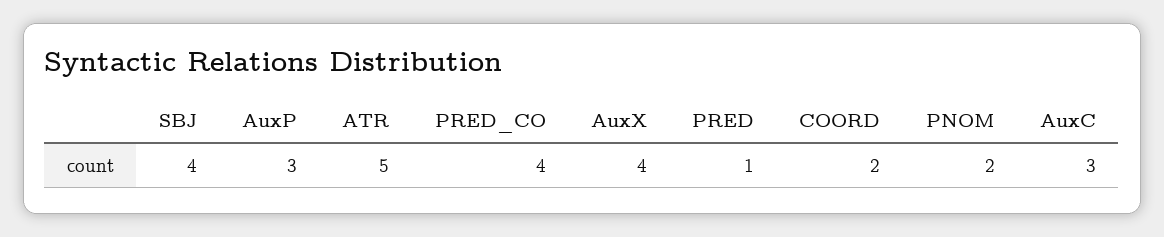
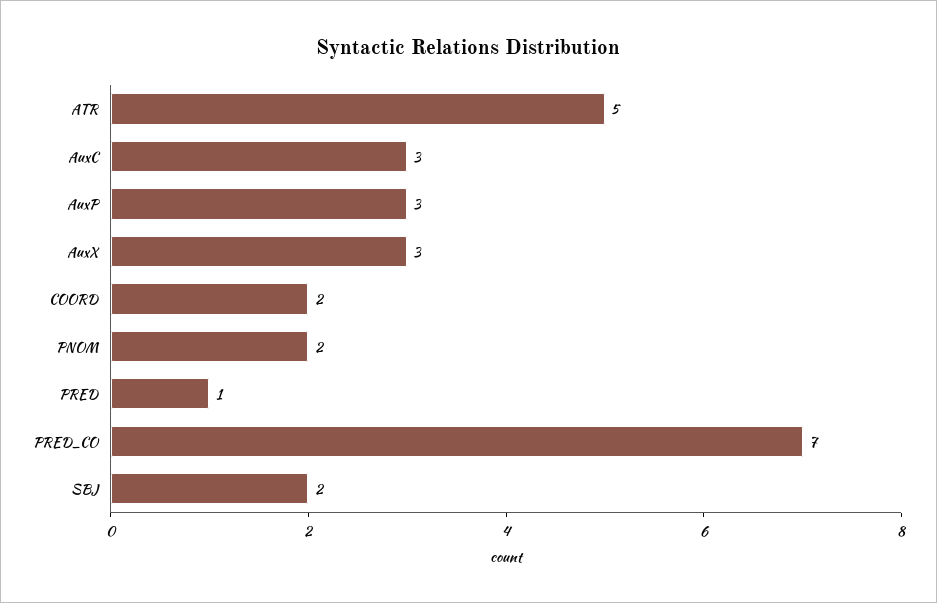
SBJ: 4 -> 2
PRED_CO: 4 -> 7
AuxX: 4 -> 3

